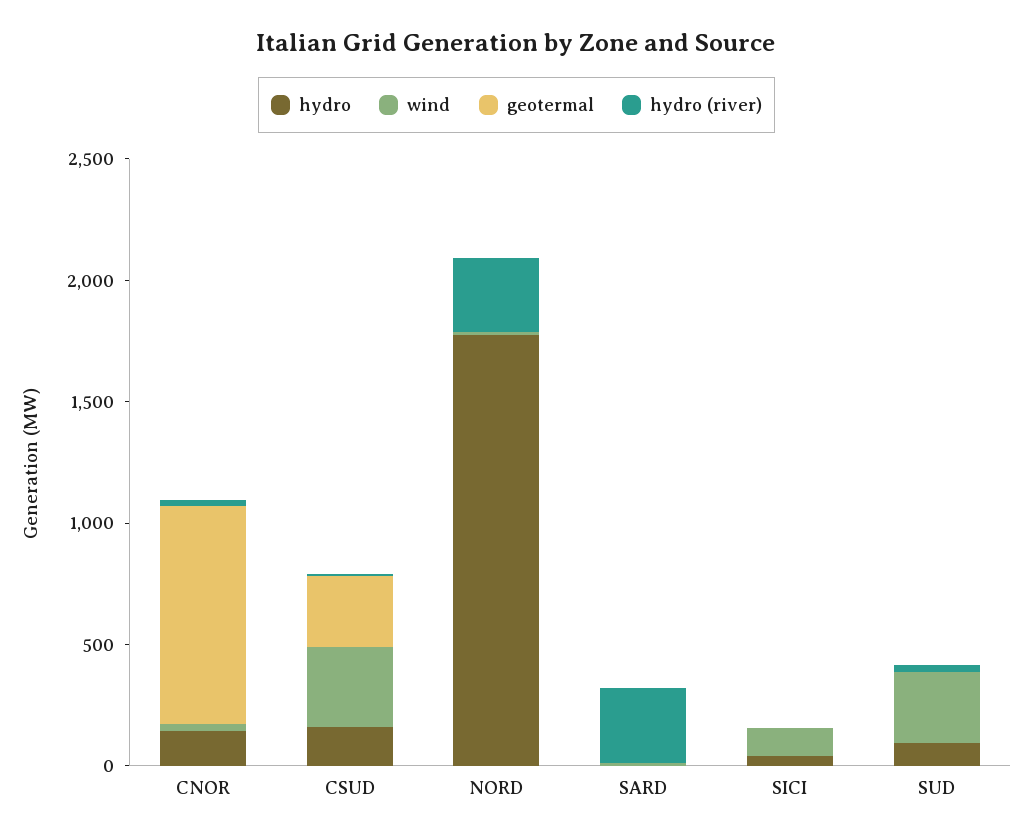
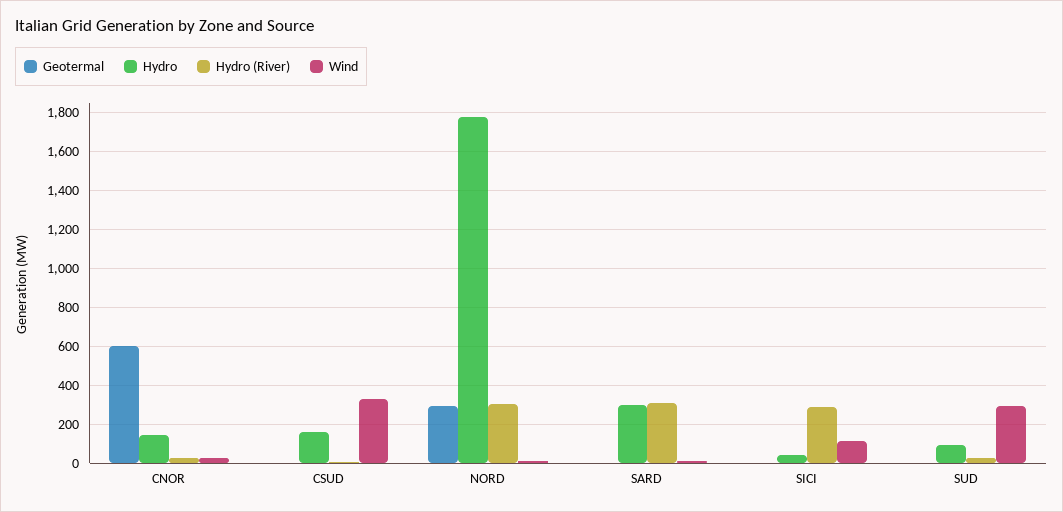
geotermal, CNOR: 900 -> 600
geotermal, CSUD: 300 -> 0
geotermal, NORD: 0 -> 300
hydro, SARD: 0 -> 300
hydro (river), SICI: 0 -> 300

